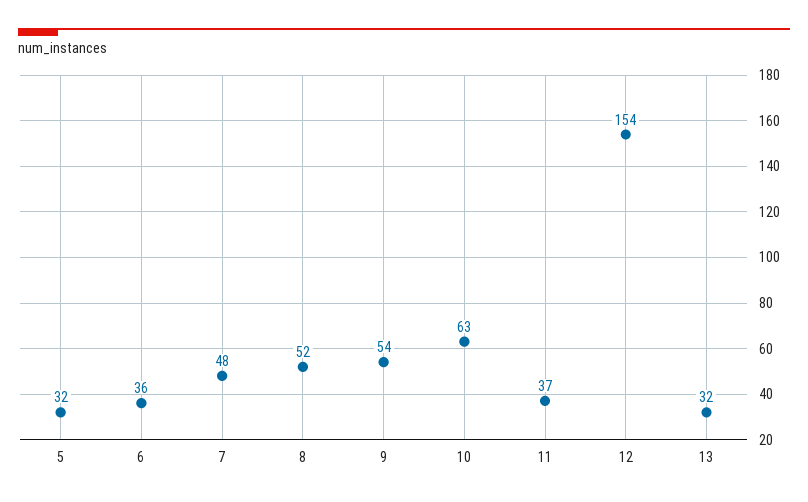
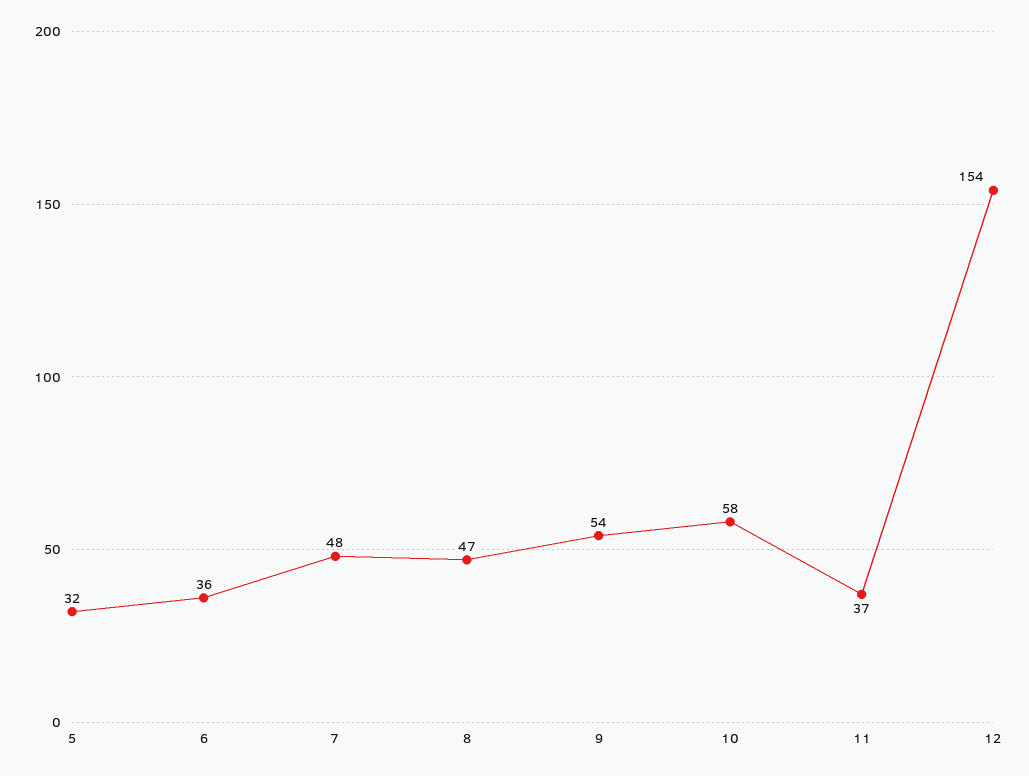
8: 52 -> 47
10: 63 -> 58
13: 32 -> none

